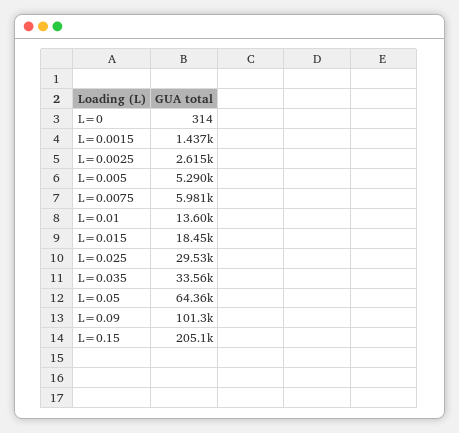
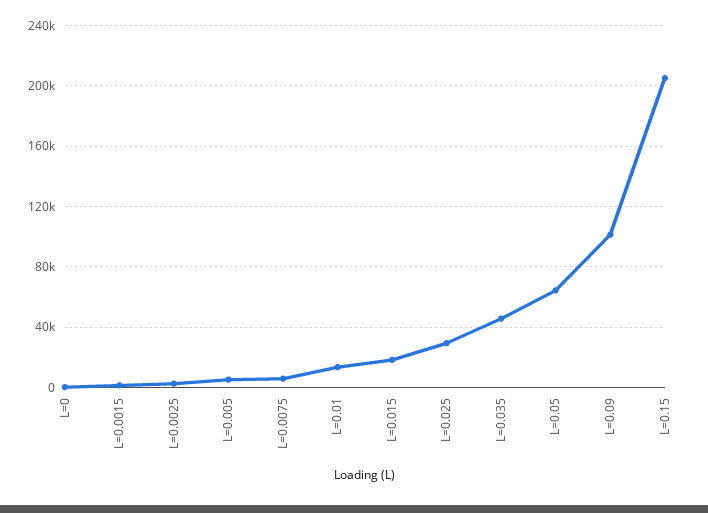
L=0.035: 33560 -> 45000

